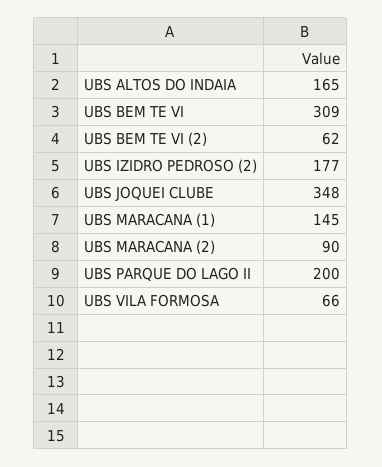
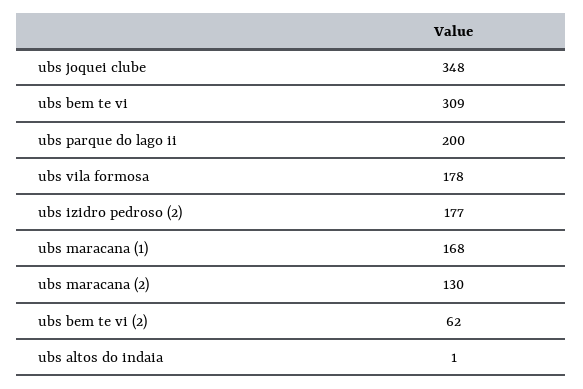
UBS ALTOS DO INDAIA: 165 -> 1
UBS MARACANA (1): 145 -> 168
UBS MARACANA (2): 90 -> 130
UBS VILA FORMOSA: 66 -> 178

